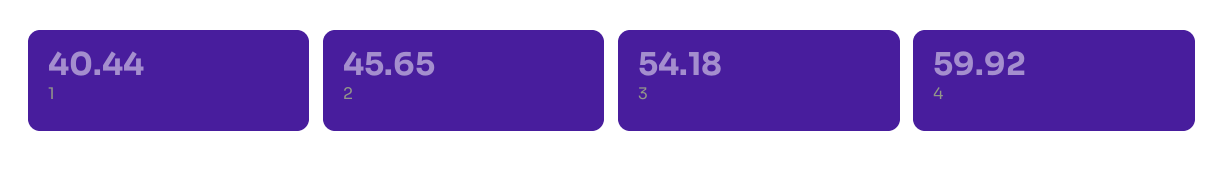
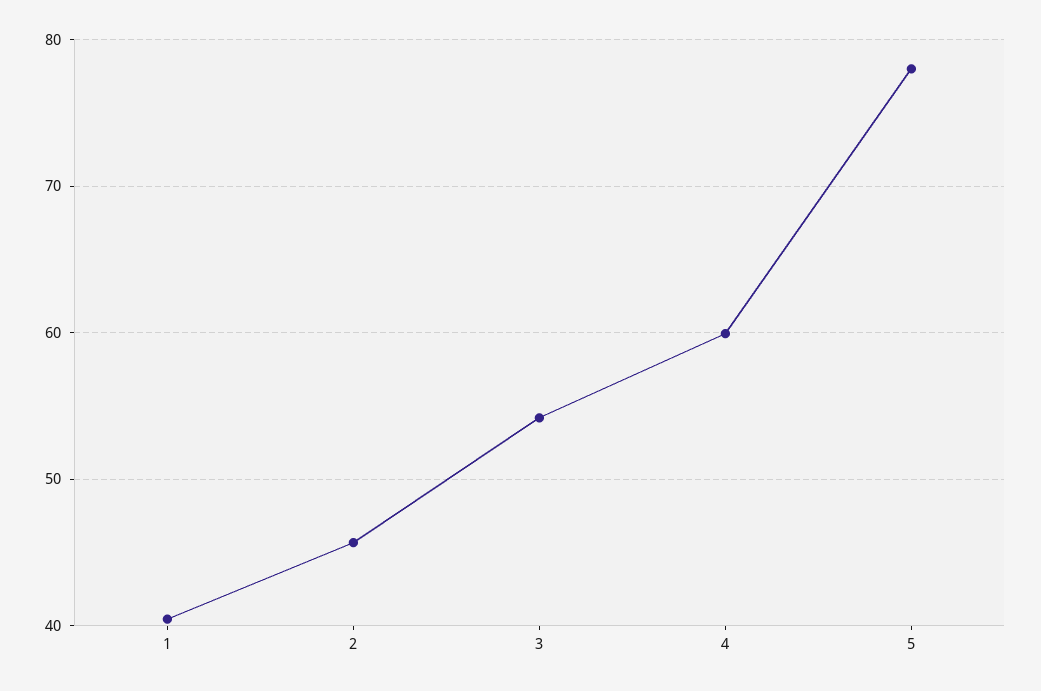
5: none -> 78

